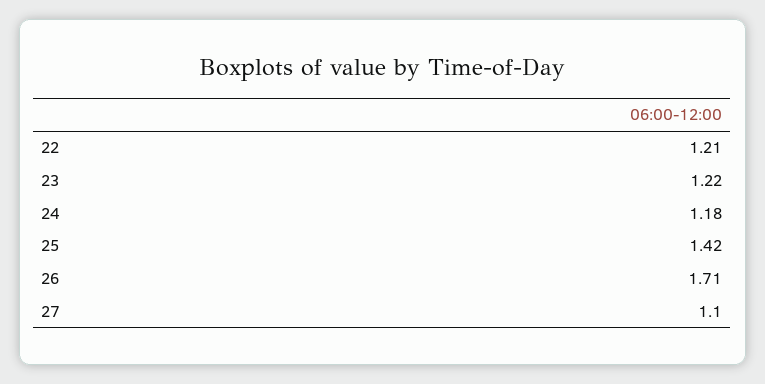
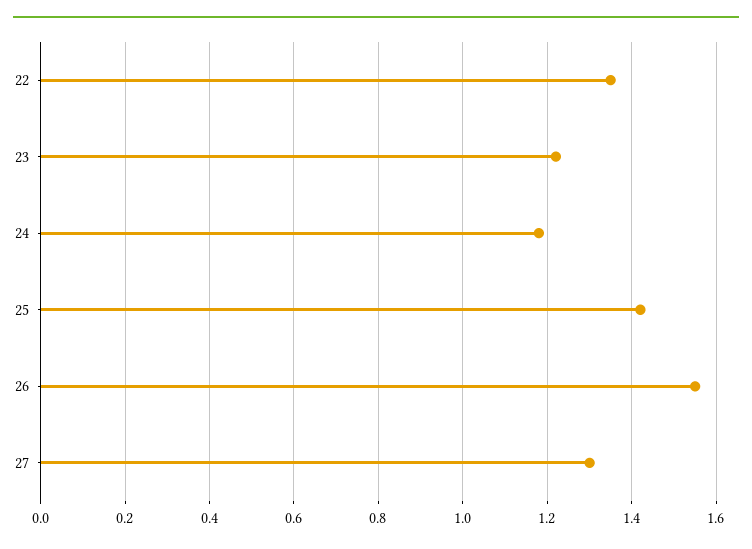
22: 1.21 -> 1.35
26: 1.71 -> 1.55
27: 1.1 -> 1.3

